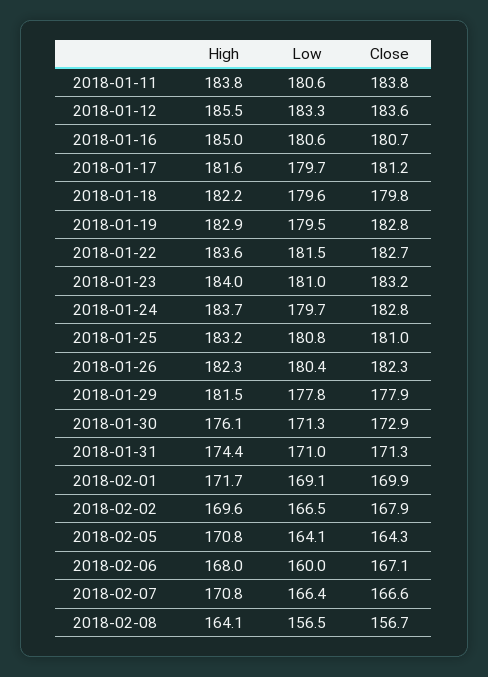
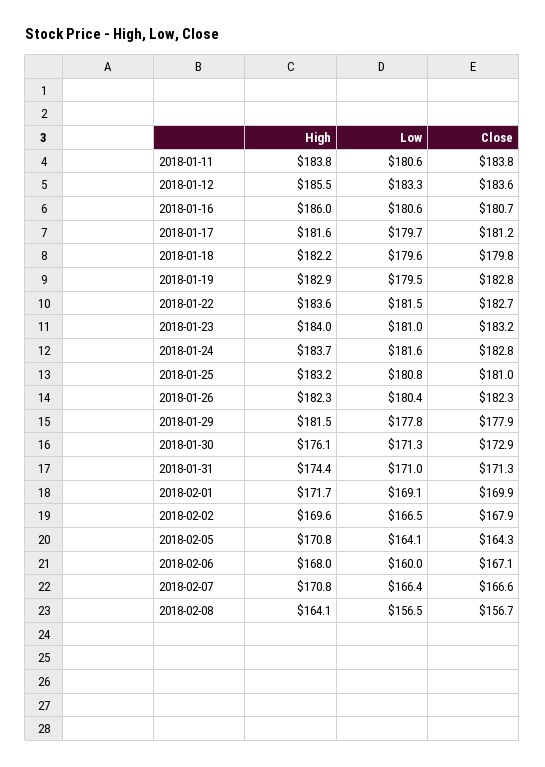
High, 2018-01-16: 185 -> 186
Low, 2018-01-24: 179.7 -> 181.6

